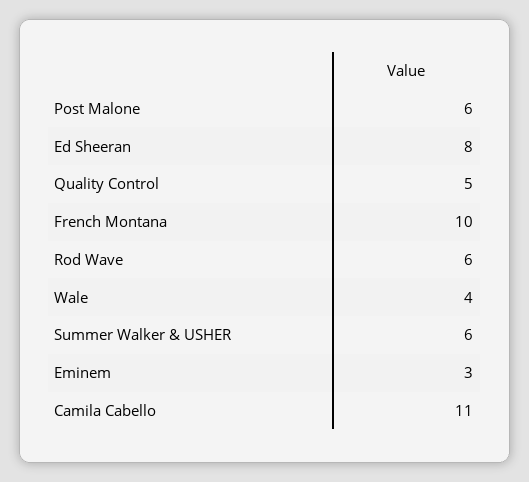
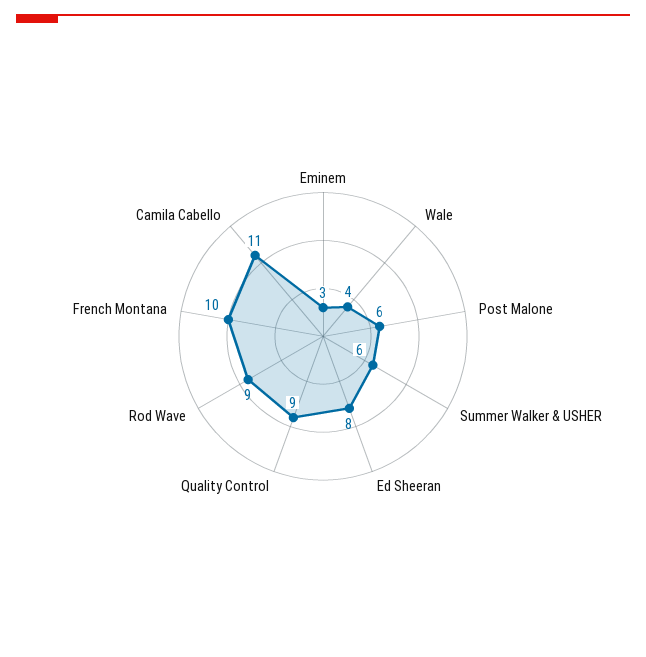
Quality Control: 5 -> 9
Rod Wave: 6 -> 9

